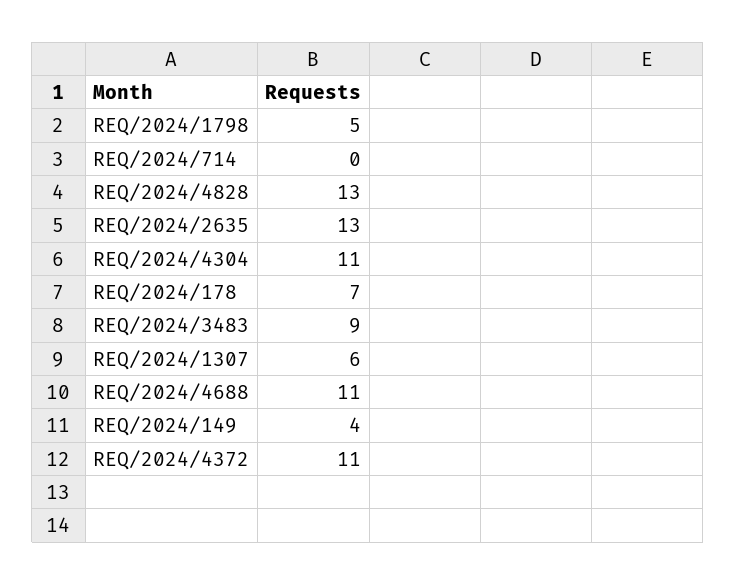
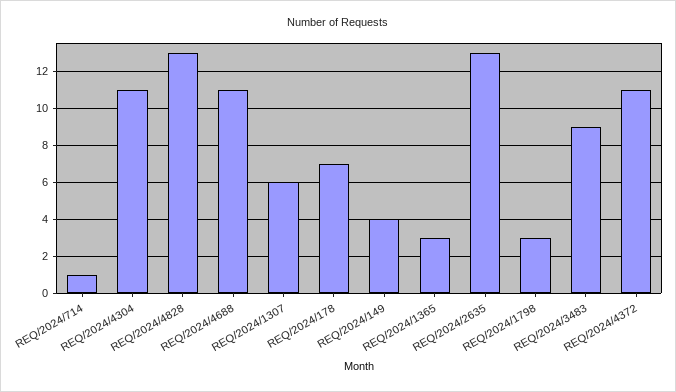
REQ/2024/1798: 5 -> 3
REQ/2024/714: 0 -> 1
REQ/2024/1365: none -> 3

